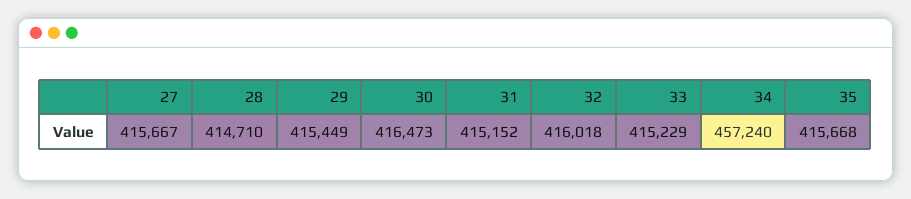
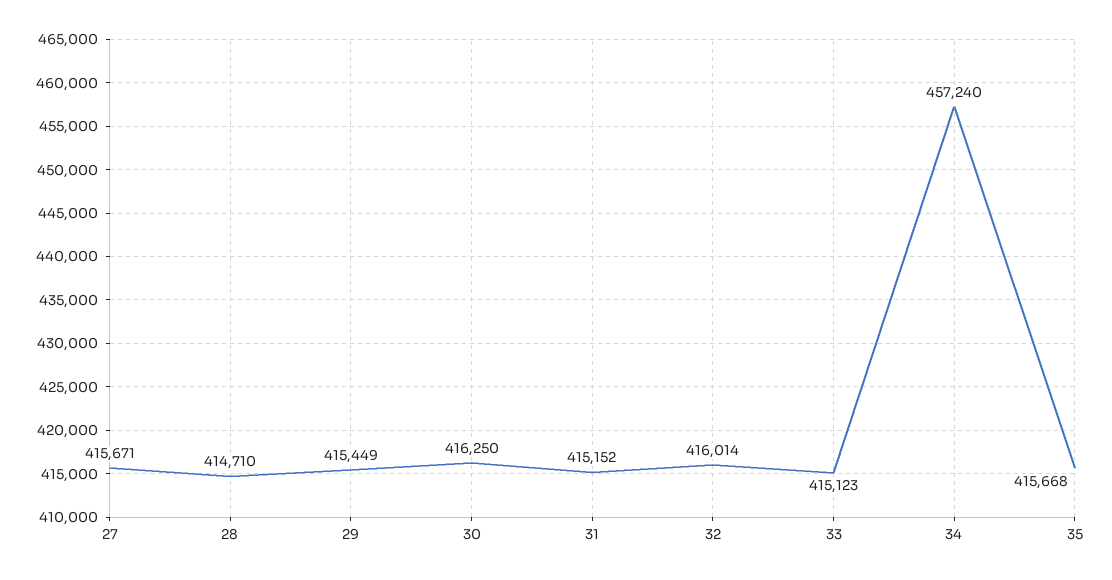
27: 415667 -> 415671
30: 416473 -> 416250
32: 416018 -> 416014
33: 415229 -> 415123

